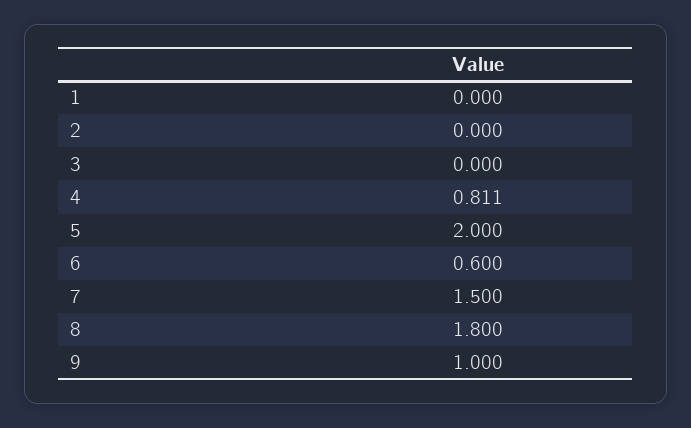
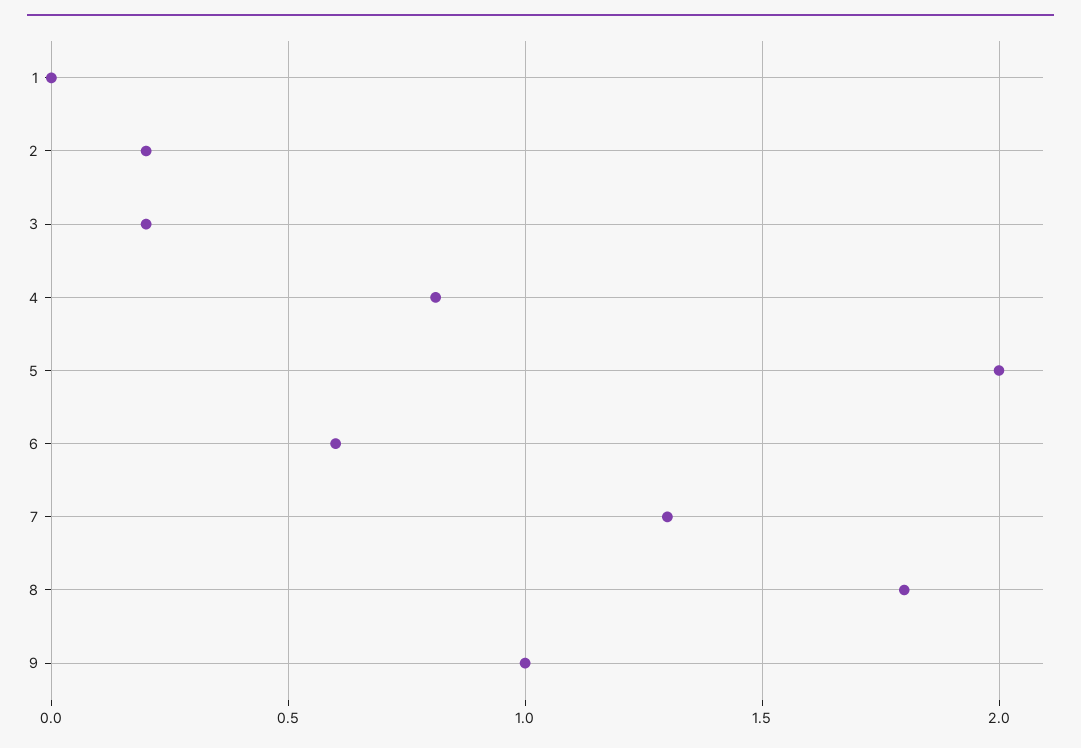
2: 0 -> 0.2
3: 0 -> 0.2
7: 1.5 -> 1.3

